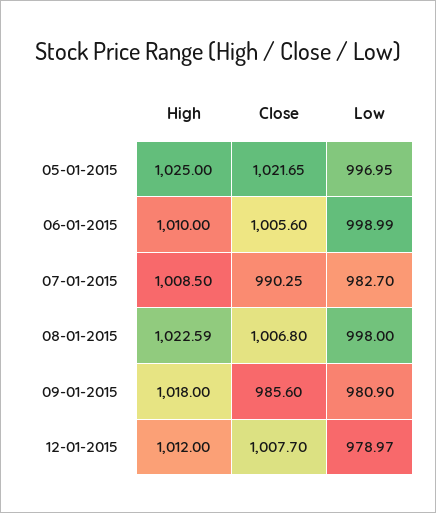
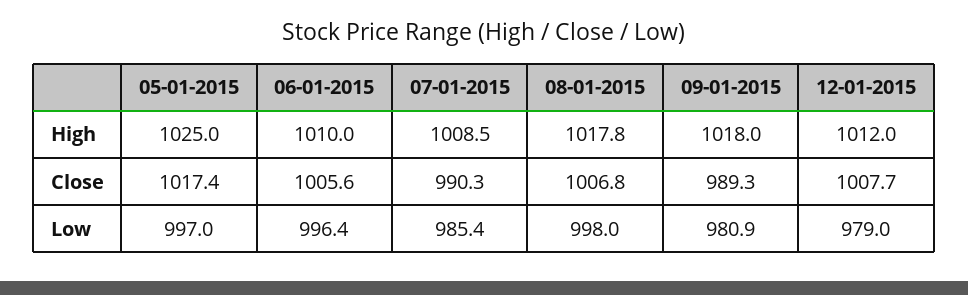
Close, 05-01-2015: 1021.65 -> 1017.4
Low, 06-01-2015: 998.99 -> 996.4
Low, 07-01-2015: 982.7 -> 985.4
High, 08-01-2015: 1022.59 -> 1017.8
Close, 09-01-2015: 985.6 -> 989.3

